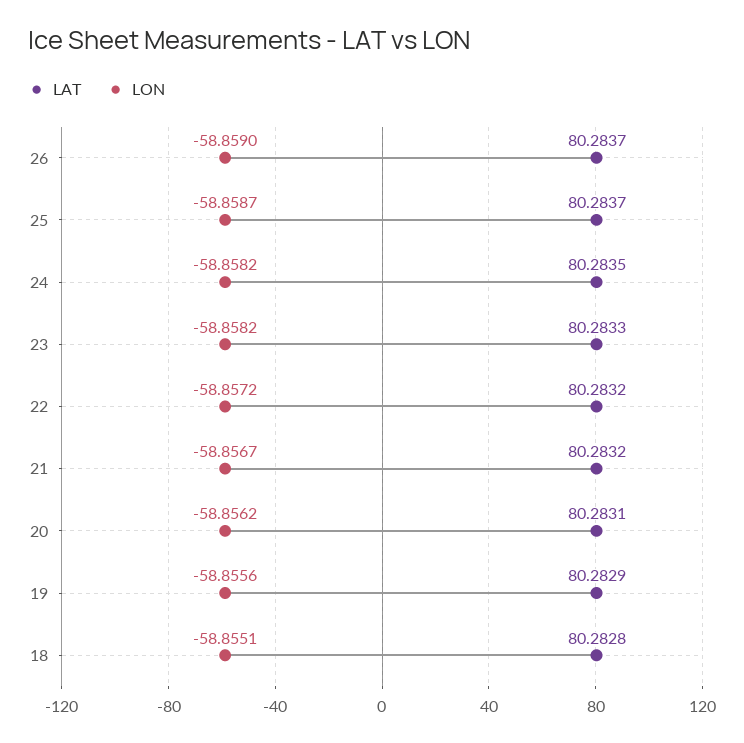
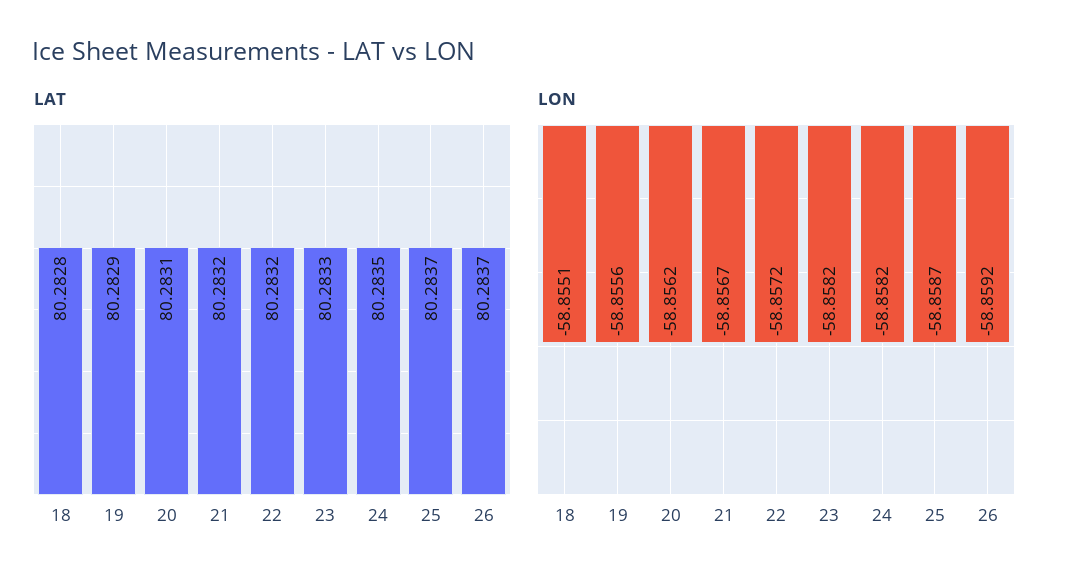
LON, 26: -58.859 -> -58.8592

